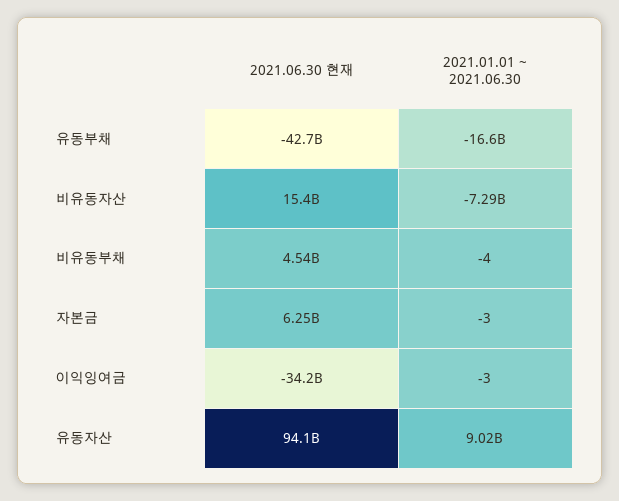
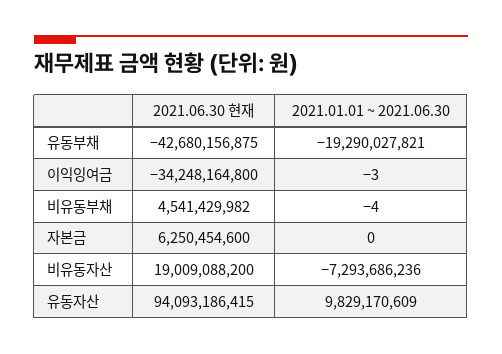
2021.01.01 ~ 2021.06.30, 유동부채: -16600000000 -> -19290027821
2021.06.30 현재, 비유동자산: 15400000000 -> 19009088200
2021.01.01 ~ 2021.06.30, 자본금: -3 -> 0
2021.01.01 ~ 2021.06.30, 유동자산: 9020000000 -> 9829170609

